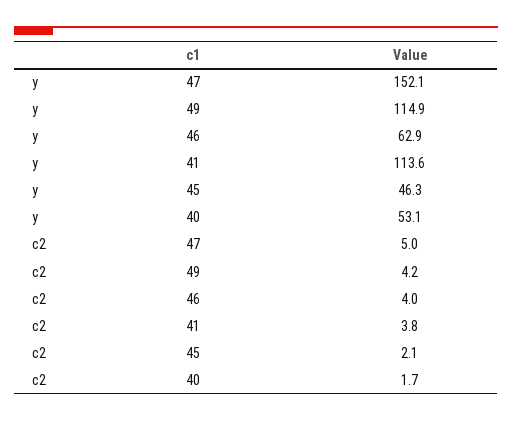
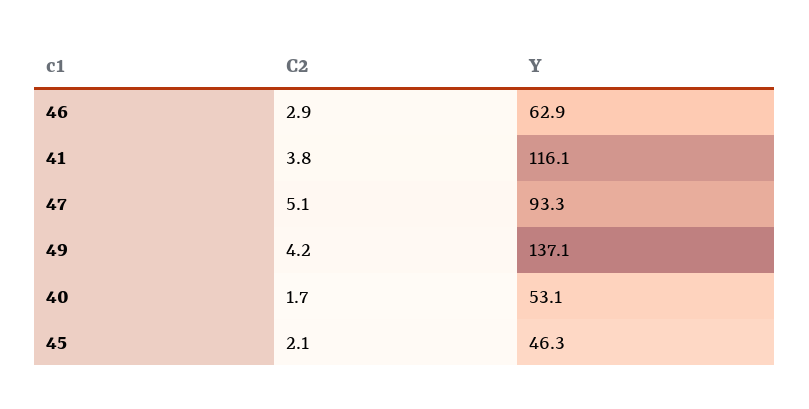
y, 47: 152.1 -> 93.3
y, 49: 114.9 -> 137.1
y, 41: 113.6 -> 116.1
c2, 47: 5 -> 5.1
c2, 46: 4 -> 2.9

